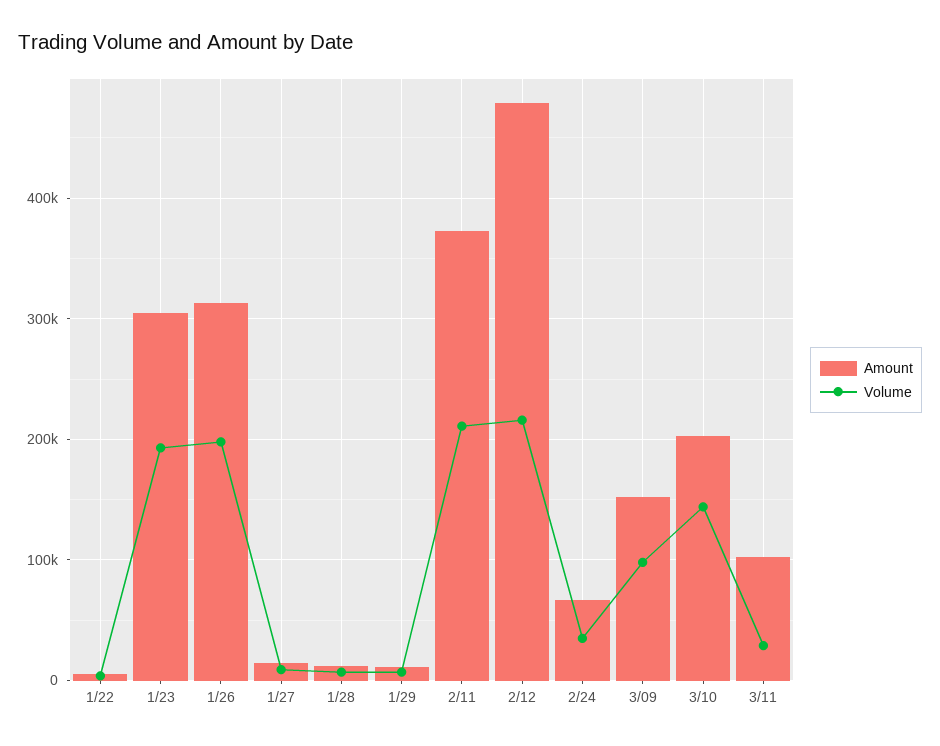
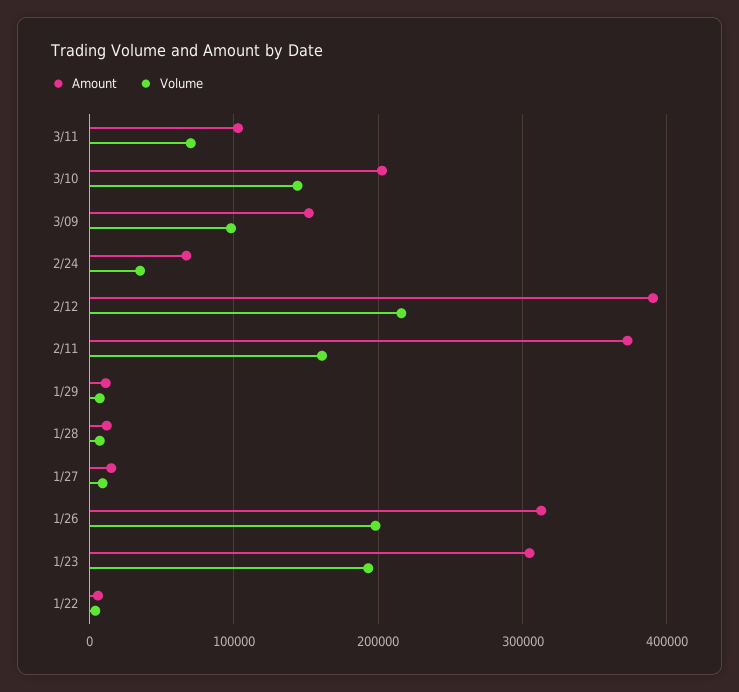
Volume, 2/11: 210000 -> 160000
Amount, 2/12: 480000 -> 390000
Volume, 3/11: 30000 -> 70000

